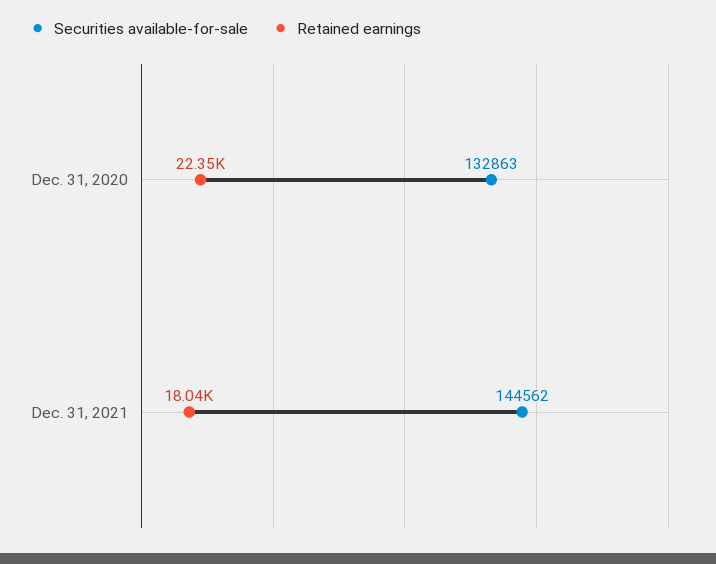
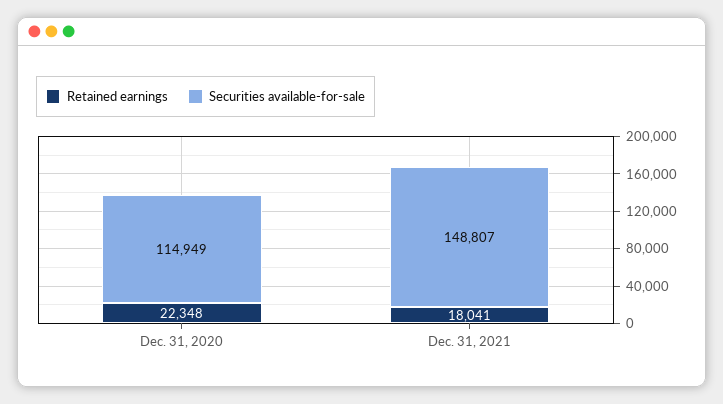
Securities available-for-sale, Dec. 31, 2020: 132863 -> 114949
Securities available-for-sale, Dec. 31, 2021: 144562 -> 148807

